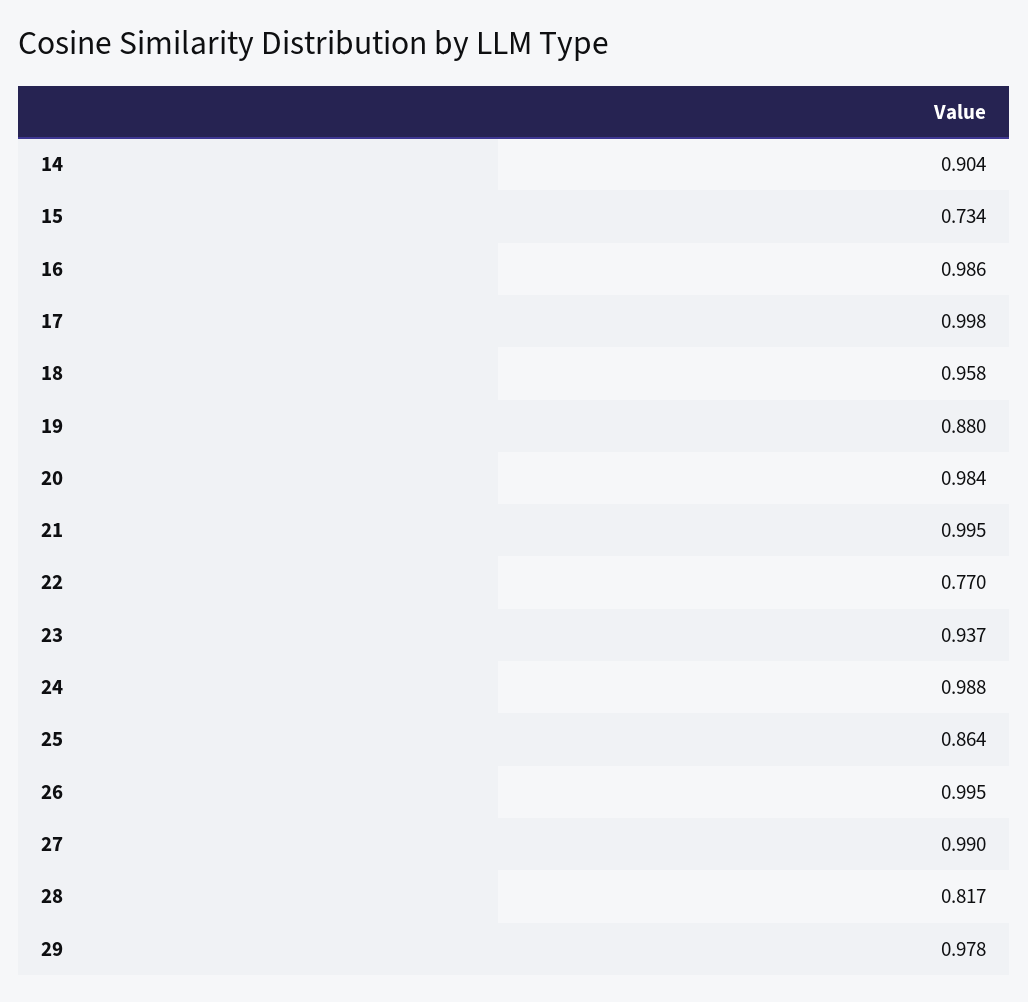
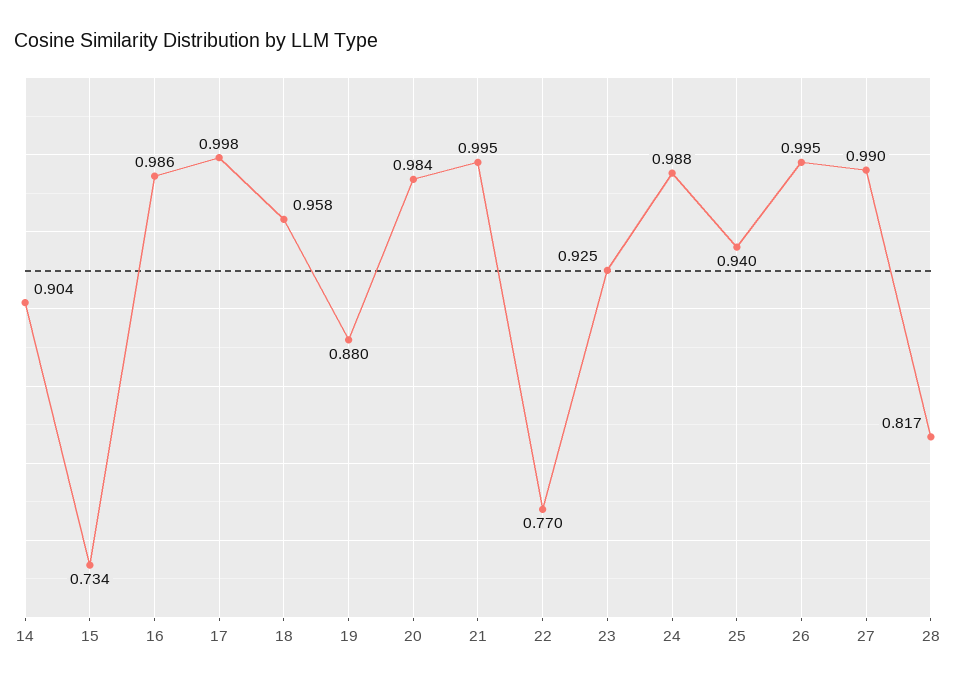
23: 0.937 -> 0.925
25: 0.864 -> 0.94
29: 0.978 -> none

